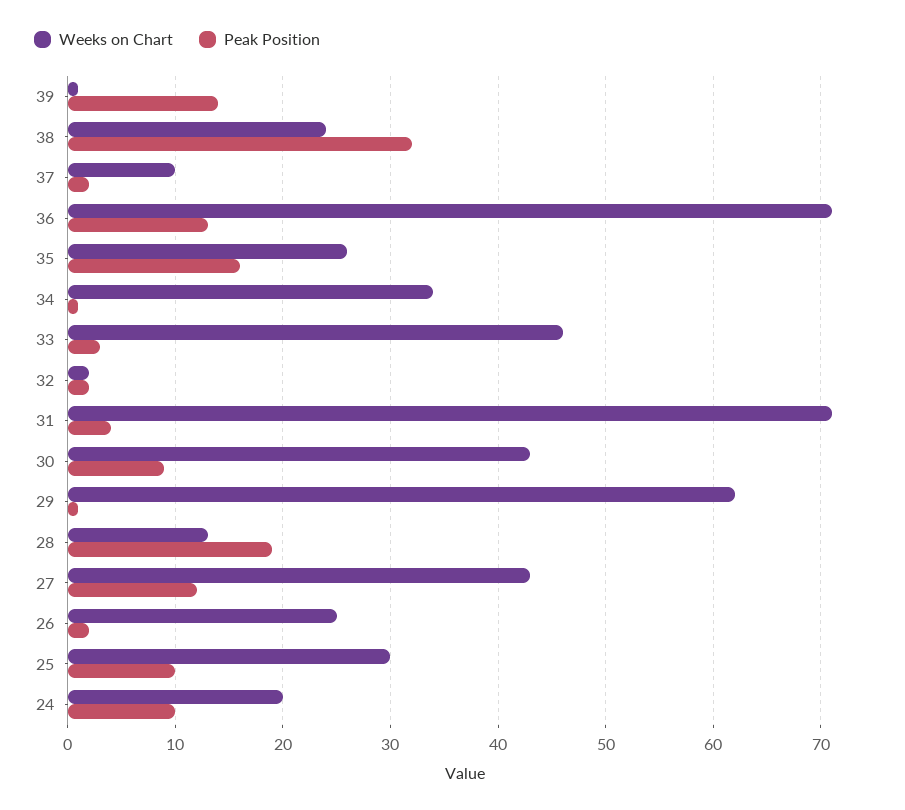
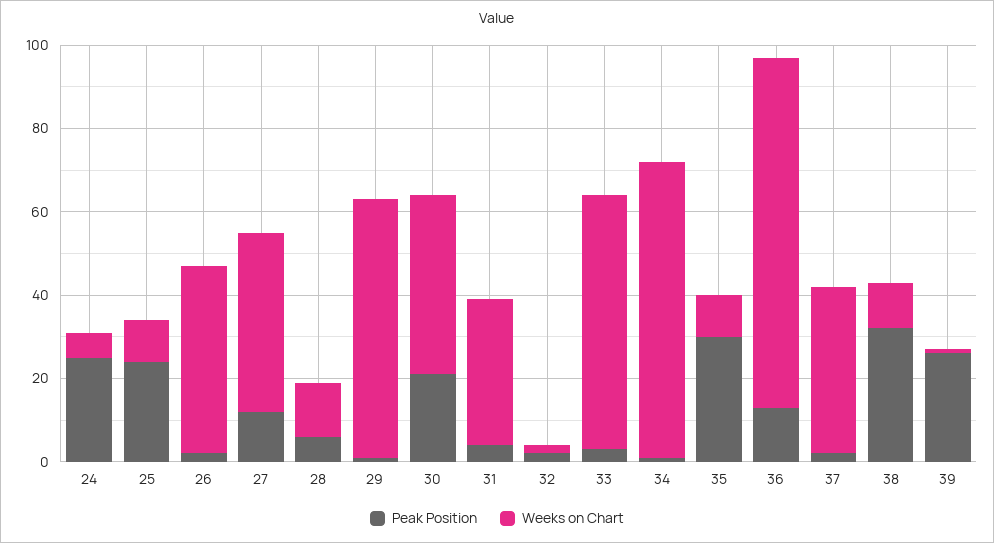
Peak Position, 39: 14 -> 25
Weeks on Chart, 38: 24 -> 10
Weeks on Chart, 37: 10 -> 40
Weeks on Chart, 36: 71 -> 85
Weeks on Chart, 35: 26 -> 10
Peak Position, 35: 16 -> 30
Weeks on Chart, 34: 34 -> 70
Weeks on Chart, 33: 46 -> 60
Weeks on Chart, 31: 71 -> 35
Peak Position, 30: 9 -> 20
Peak Position, 28: 19 -> 5
Weeks on Chart, 26: 25 -> 45
Weeks on Chart, 25: 30 -> 10
Peak Position, 25: 10 -> 25
Weeks on Chart, 24: 20 -> 5
Peak Position, 24: 10 -> 25

